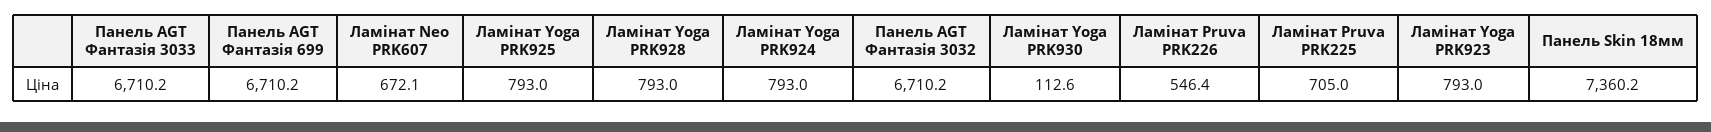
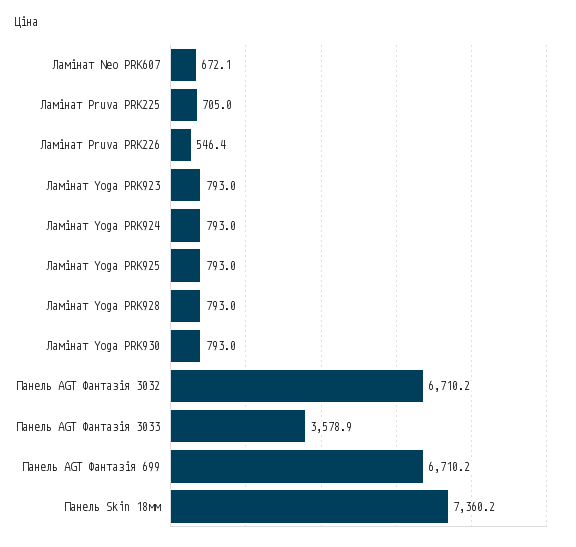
Панель AGT Фантазія 3033: 6710.2 -> 3578.9
Ламінат Yoga PRK930: 112.6 -> 793

